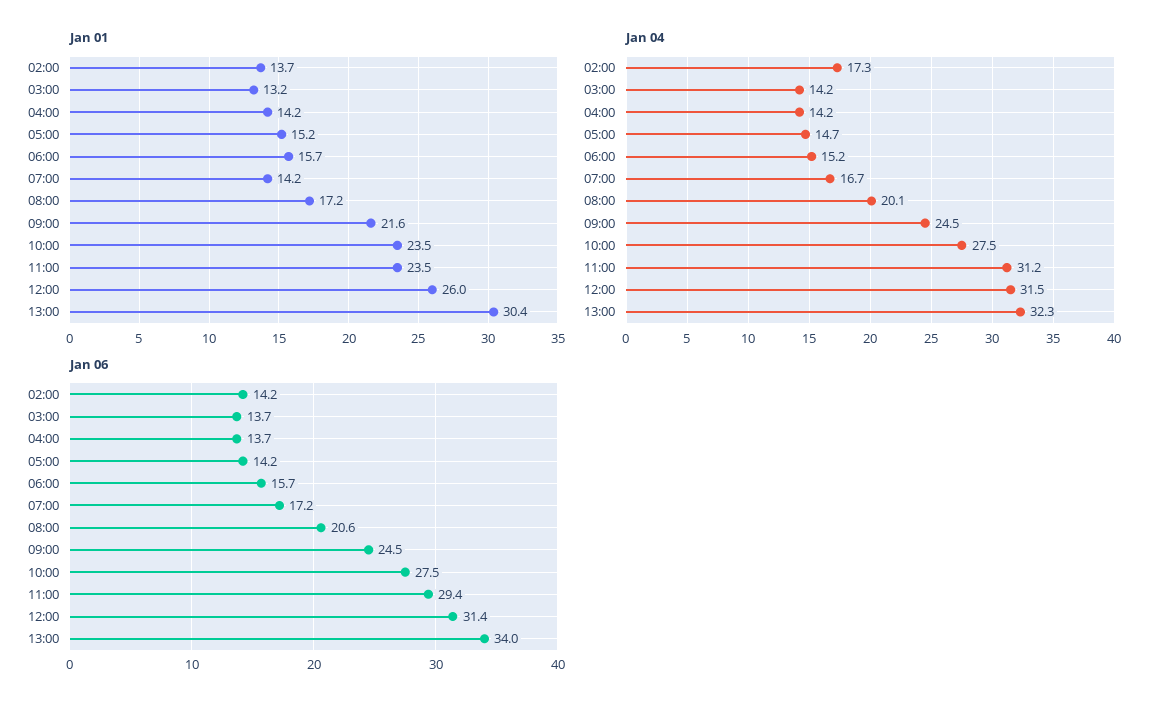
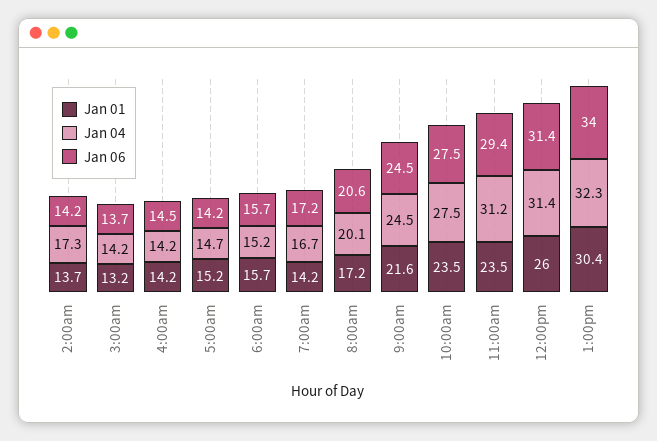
Jan 04, 12:00: 31.5 -> 31.4
Jan 06, 04:00: 13.7 -> 14.5

